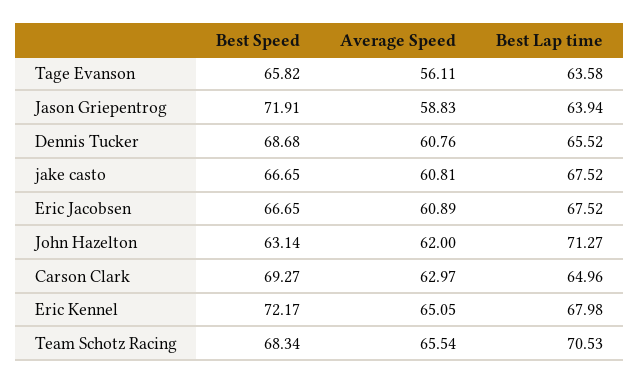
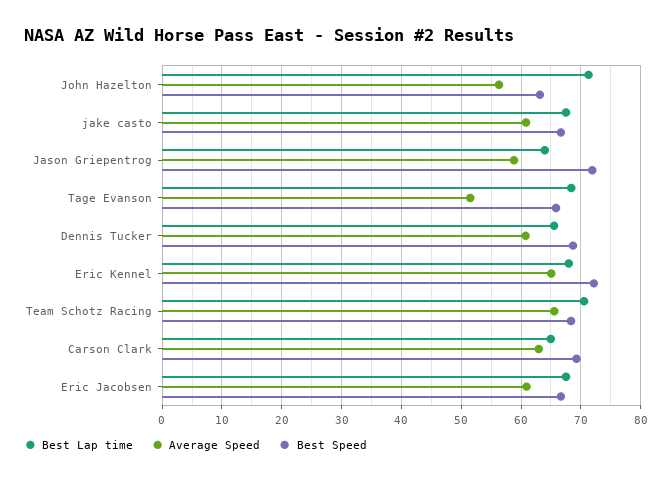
Average Speed, Tage Evanson: 56.11 -> 52
Best Lap time, Tage Evanson: 63.58 -> 68
Average Speed, John Hazelton: 62 -> 56

